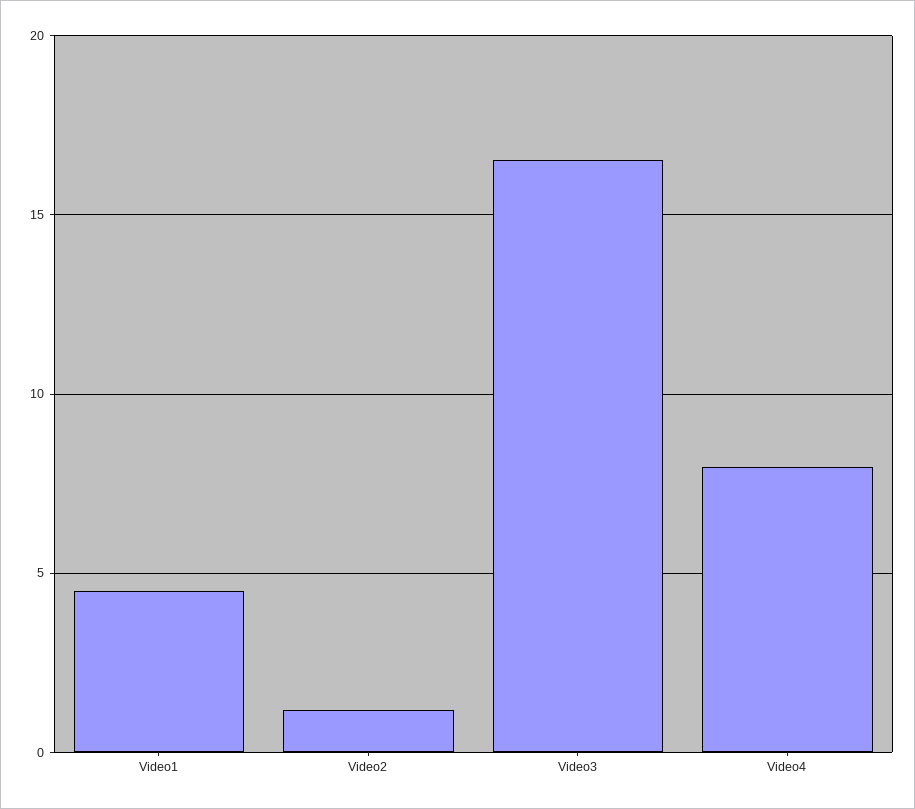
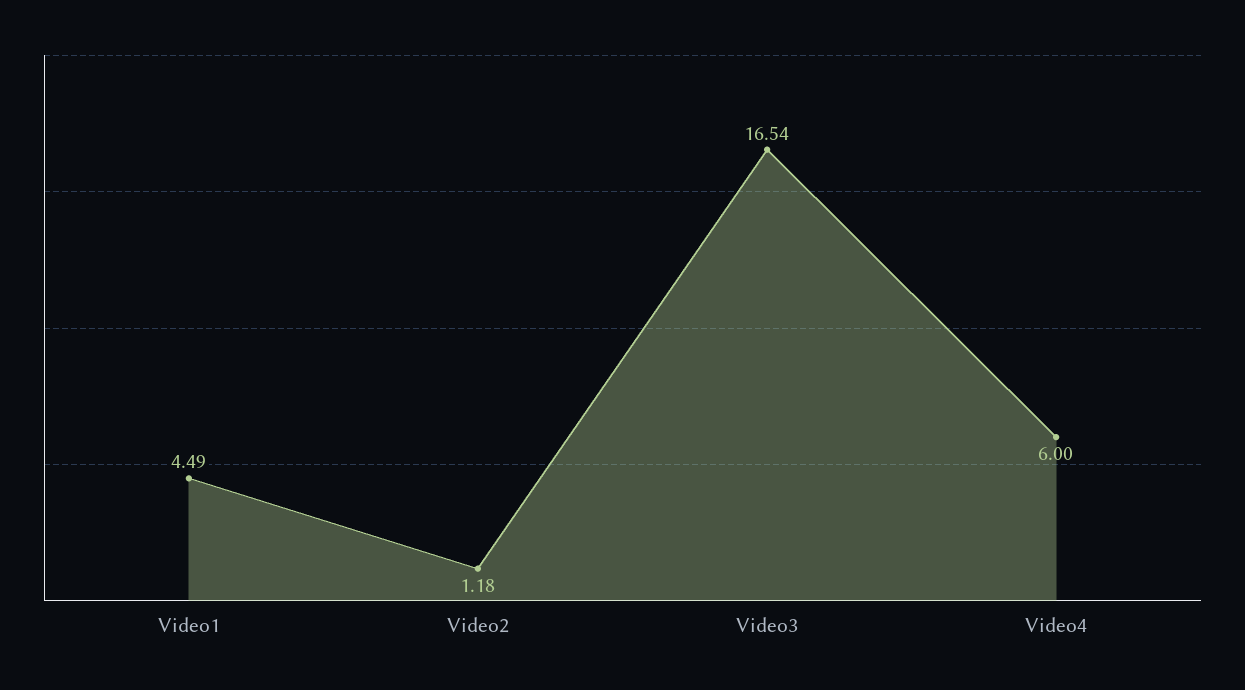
Video4: 8 -> 6

